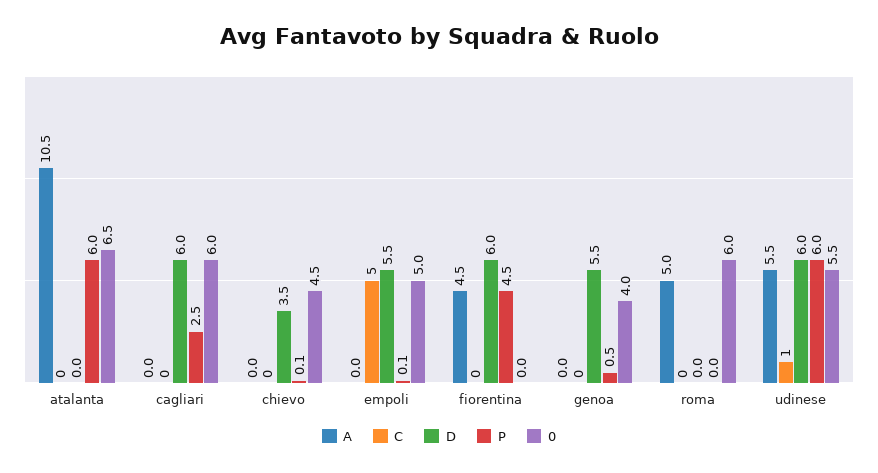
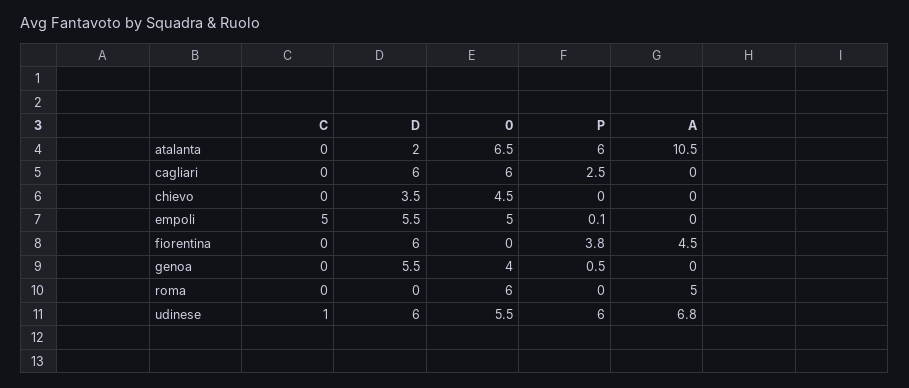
D, atalanta: 0 -> 2
P, chievo: 0.1 -> 0
P, fiorentina: 4.5 -> 3.8
A, udinese: 5.5 -> 6.8

